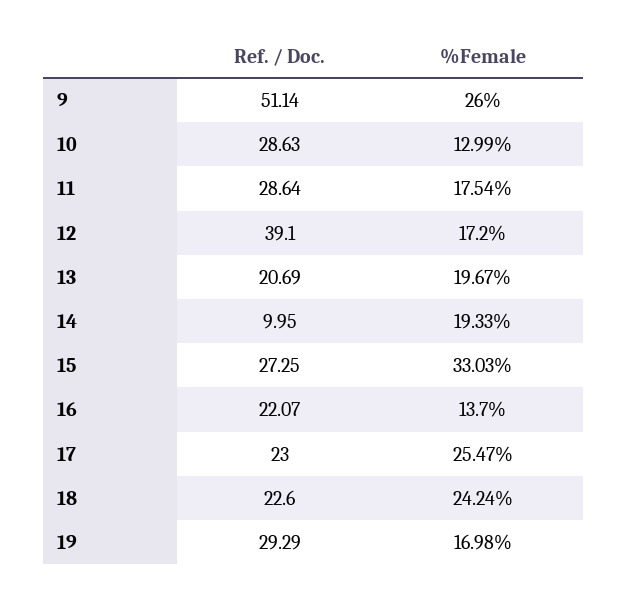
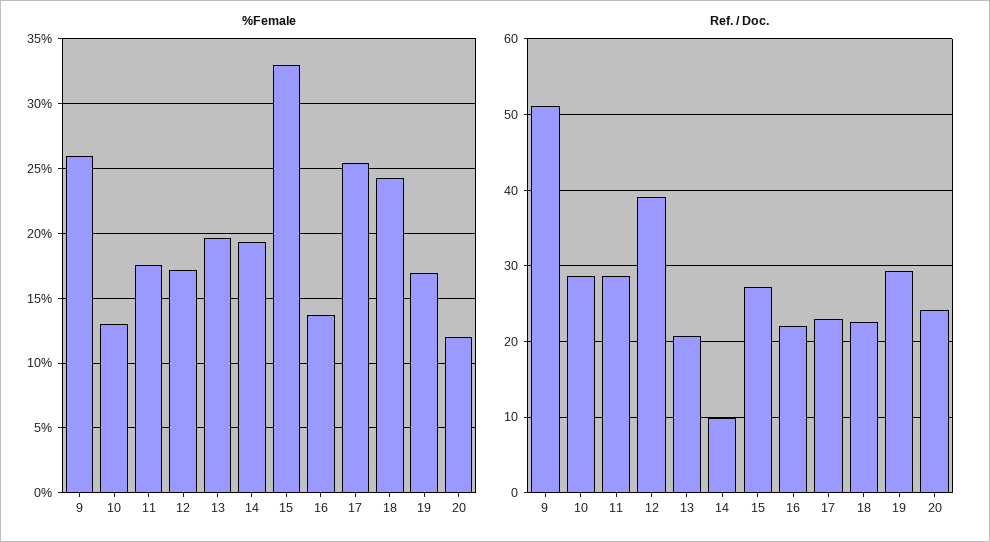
%Female, 20: none -> 12
Ref. / Doc., 20: none -> 24

